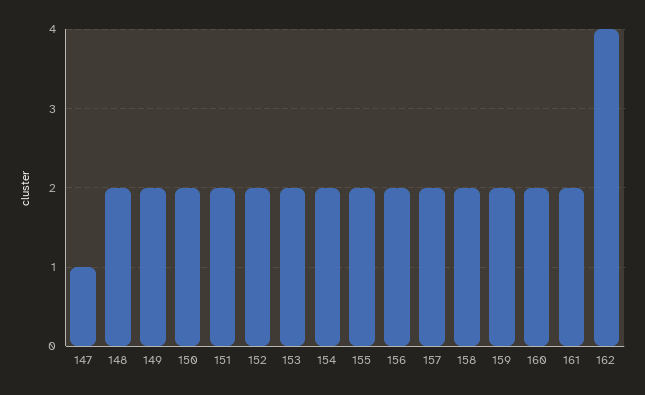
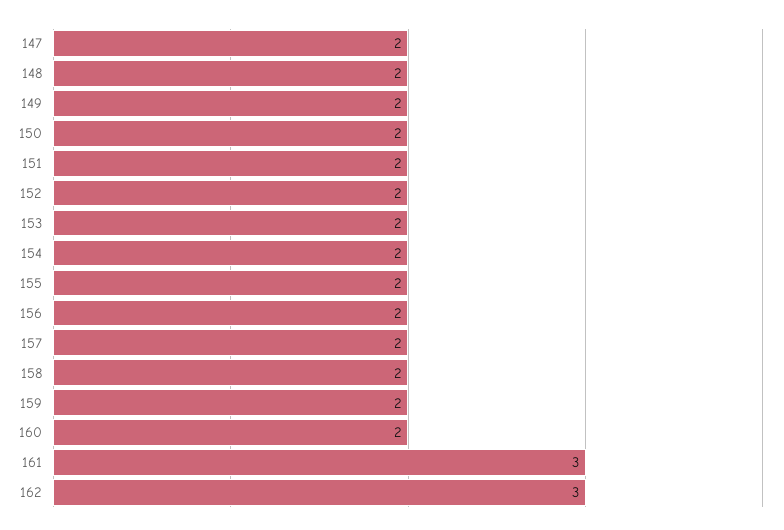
147: 1 -> 2
161: 2 -> 3
162: 4 -> 3

